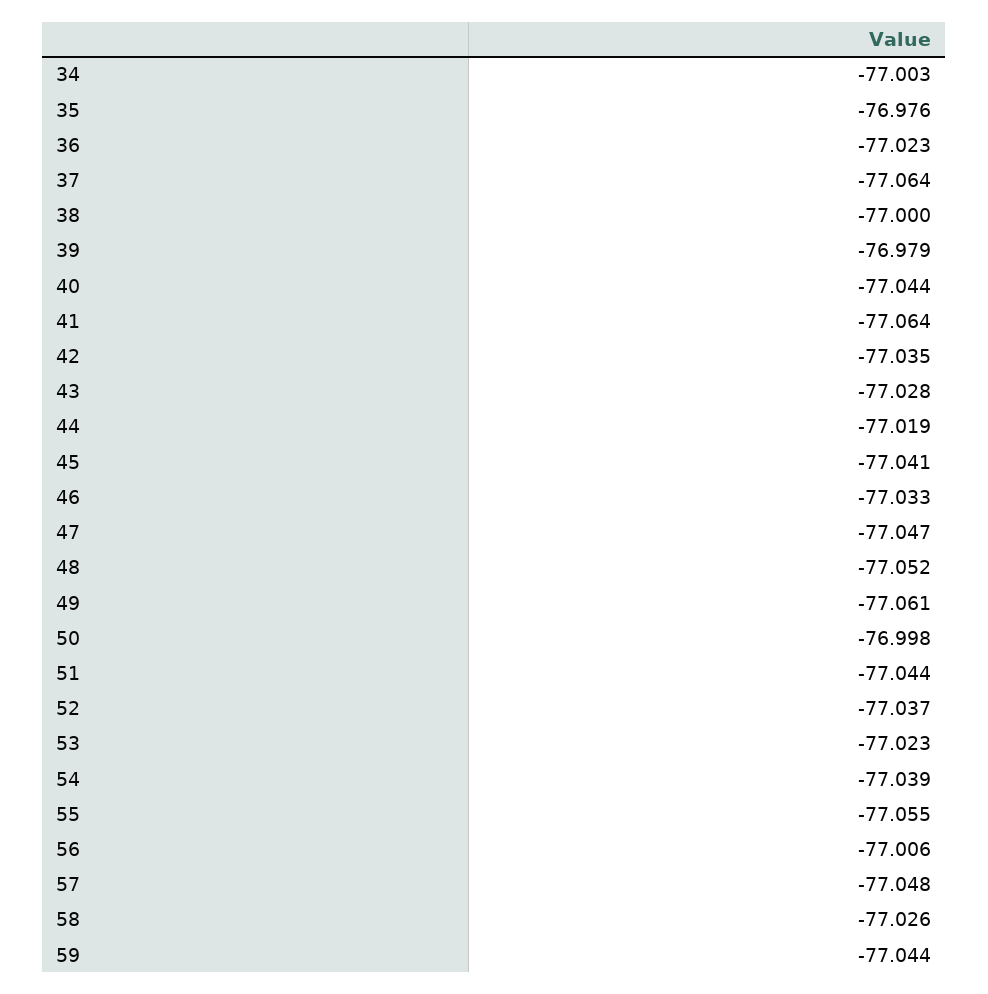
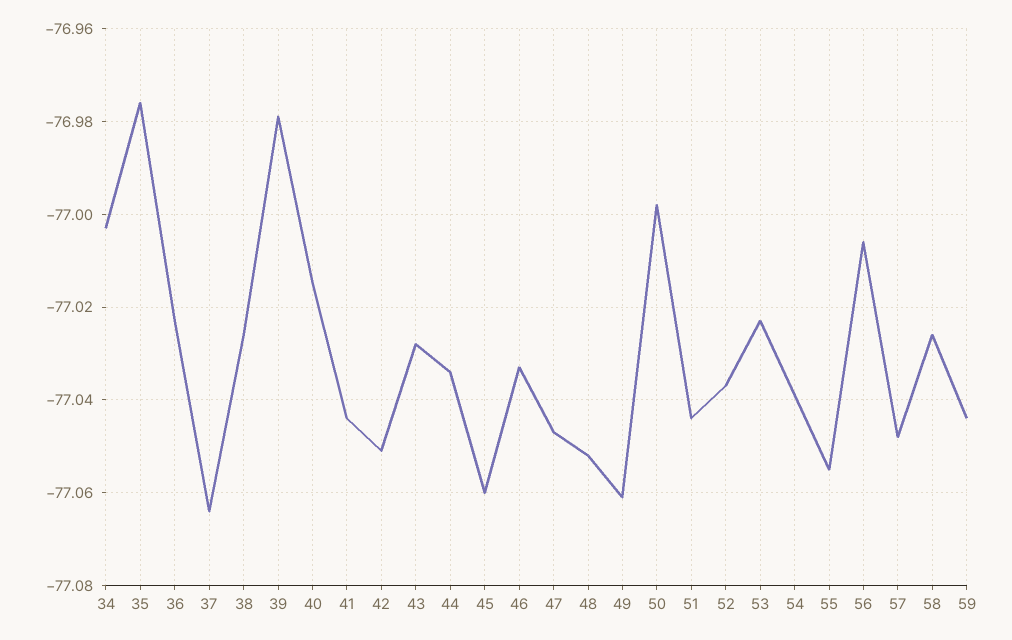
38: -77 -> -77.025
40: -77.044 -> -77.015
41: -77.064 -> -77.045
42: -77.035 -> -77.05
44: -77.019 -> -77.035
45: -77.041 -> -77.06

